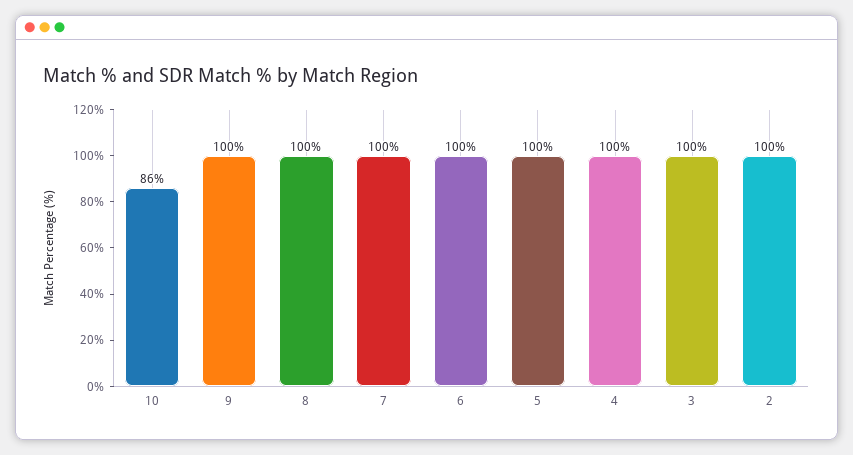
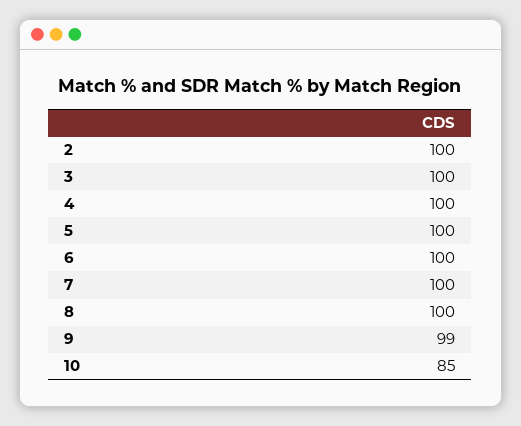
10: 86 -> 85
9: 100 -> 99

